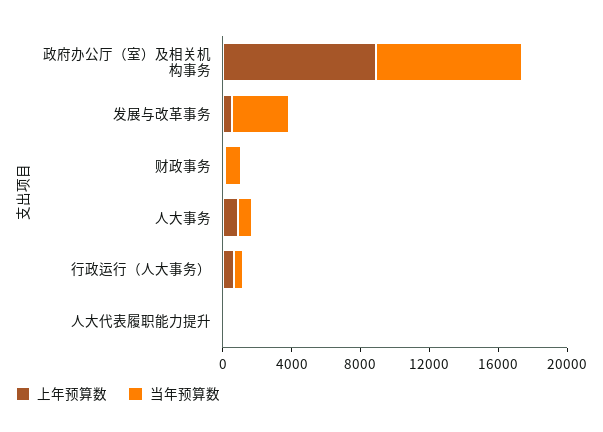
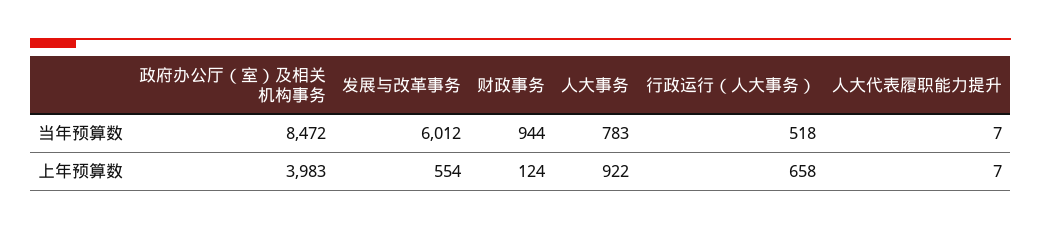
上年预算数, 政府办公厅（室）及相关机构事务: 9000 -> 3983
当年预算数, 发展与改革事务: 3000 -> 6012

